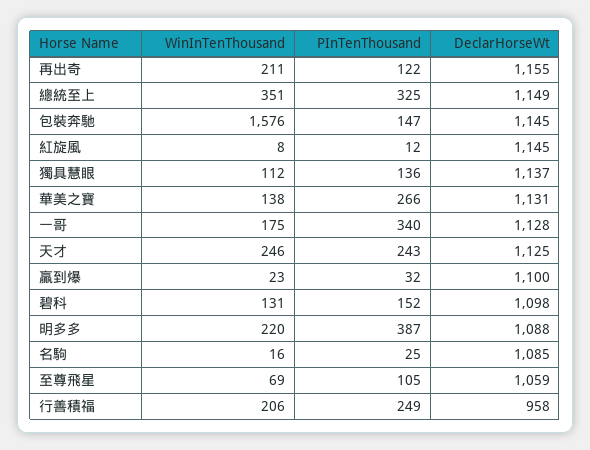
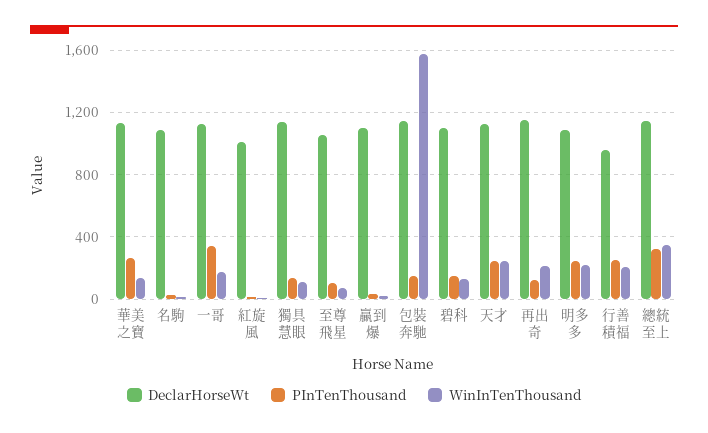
DeclarHorseWt, 紅旋風: 1145 -> 1000
PInTenThousand, 明多多: 387 -> 250

